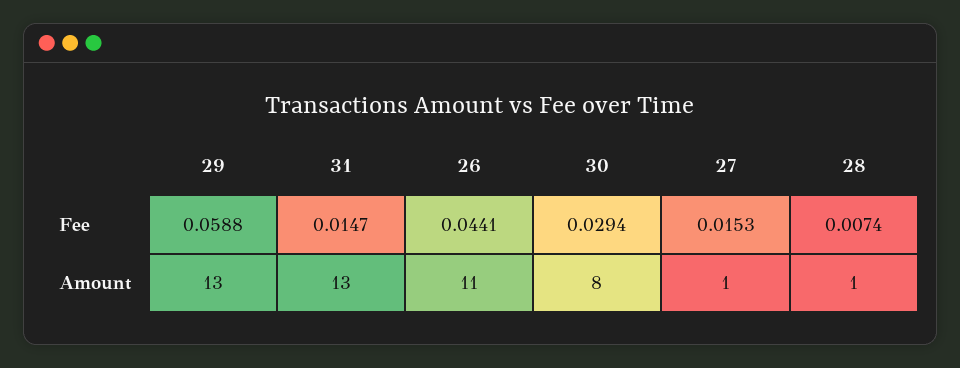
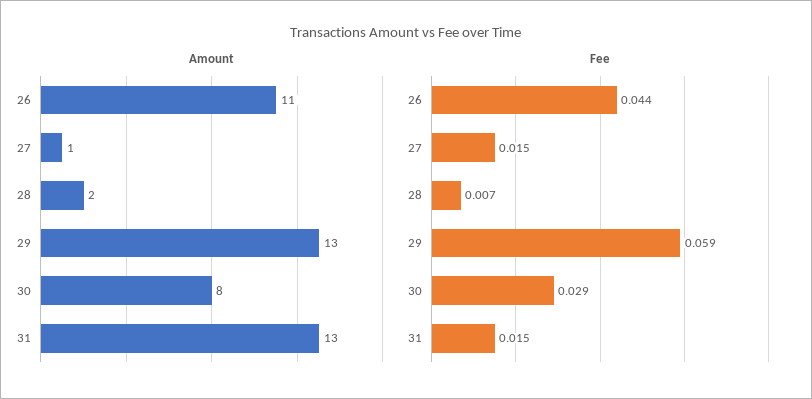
Amount, 28: 1 -> 2

